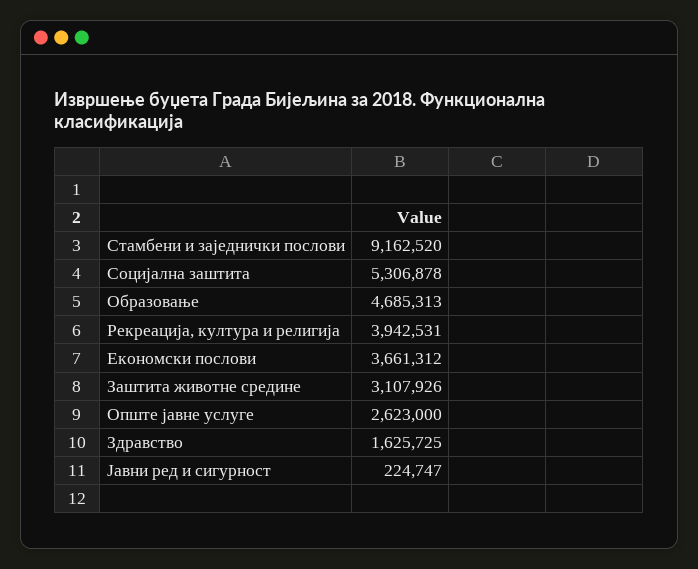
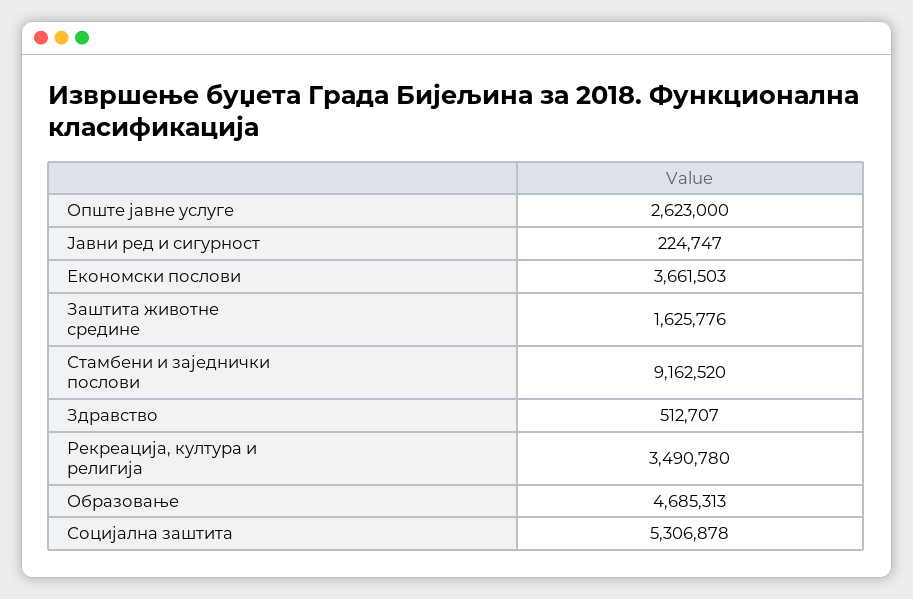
Рекреација, култура и религија: 3942531 -> 3490780
Економски послови: 3661312 -> 3661503
Заштита животне средине: 3107926 -> 1625776
Здравство: 1625725 -> 512707

